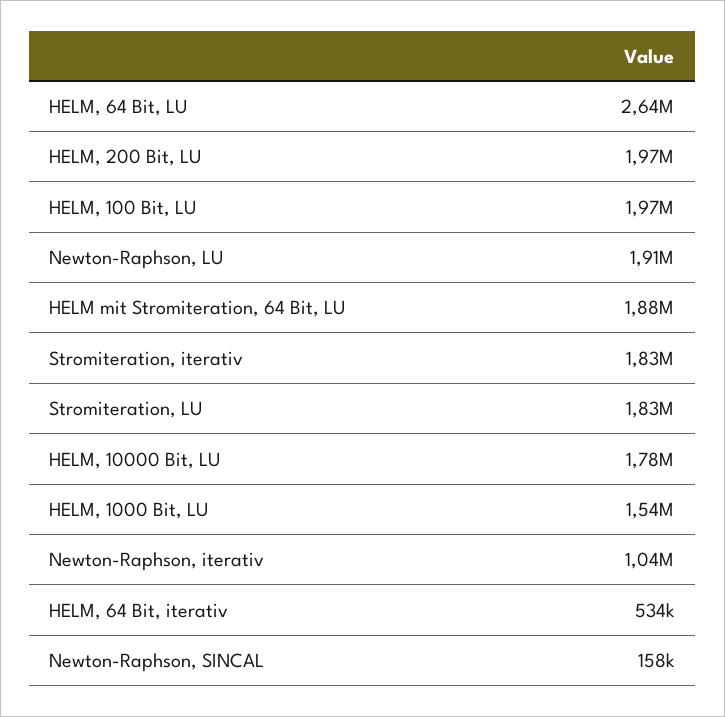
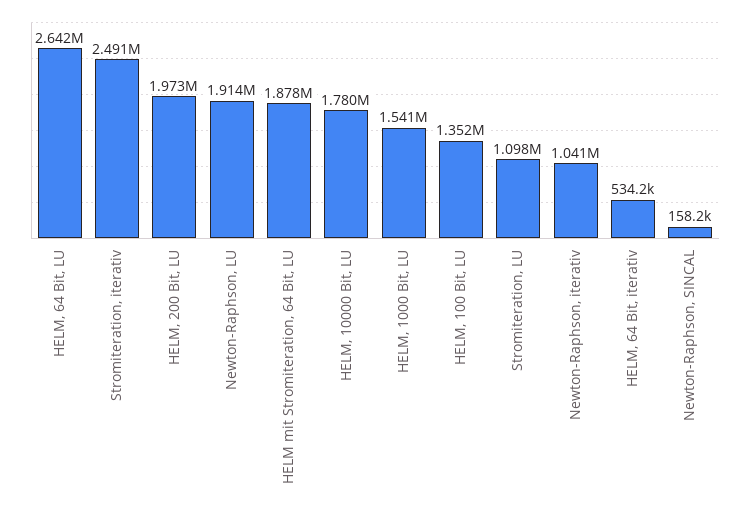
HELM, 100 Bit, LU: 1970000 -> 1352000
Stromiteration, iterativ: 1830000 -> 2491000
Stromiteration, LU: 1830000 -> 1098000

